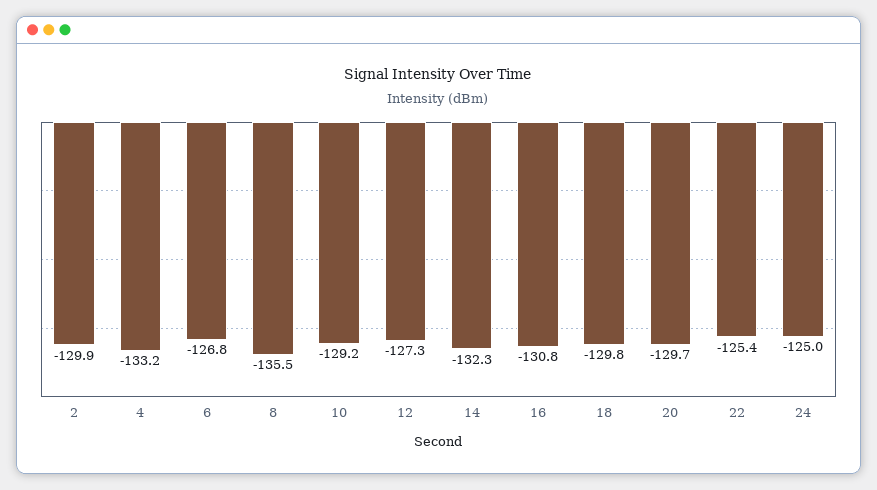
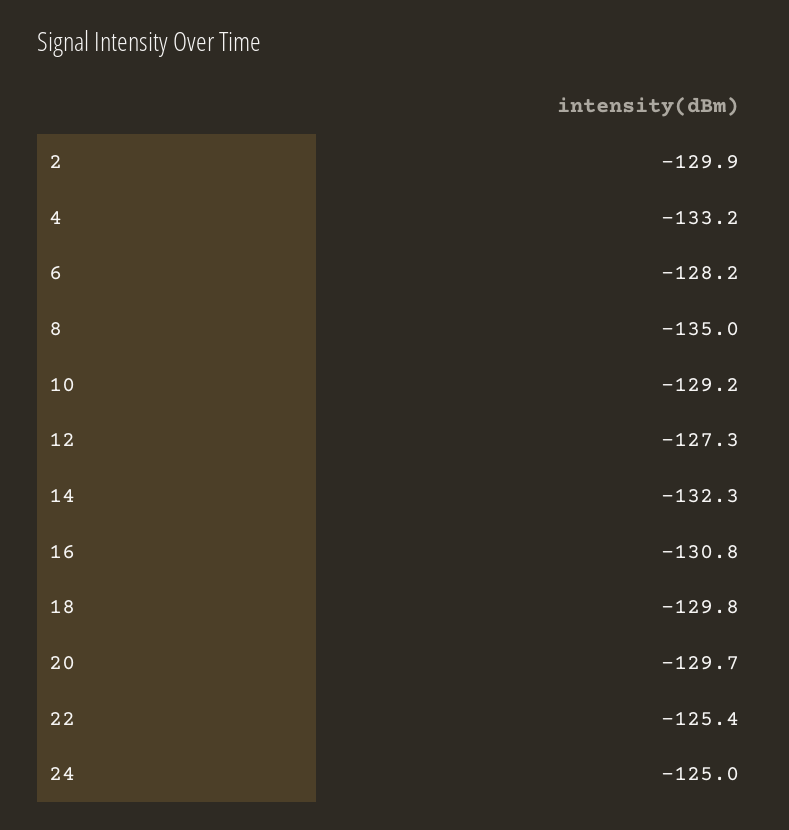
6: -126.8 -> -128.2
8: -135.5 -> -135

